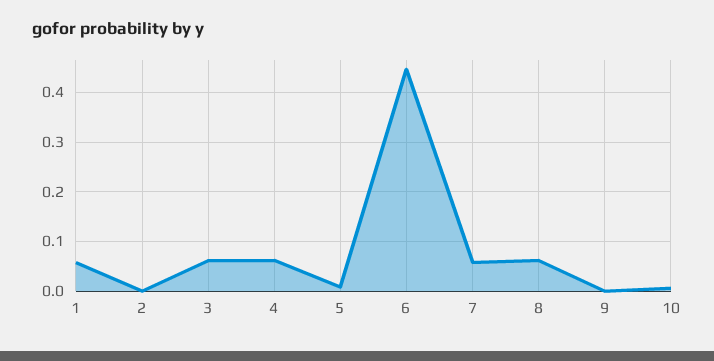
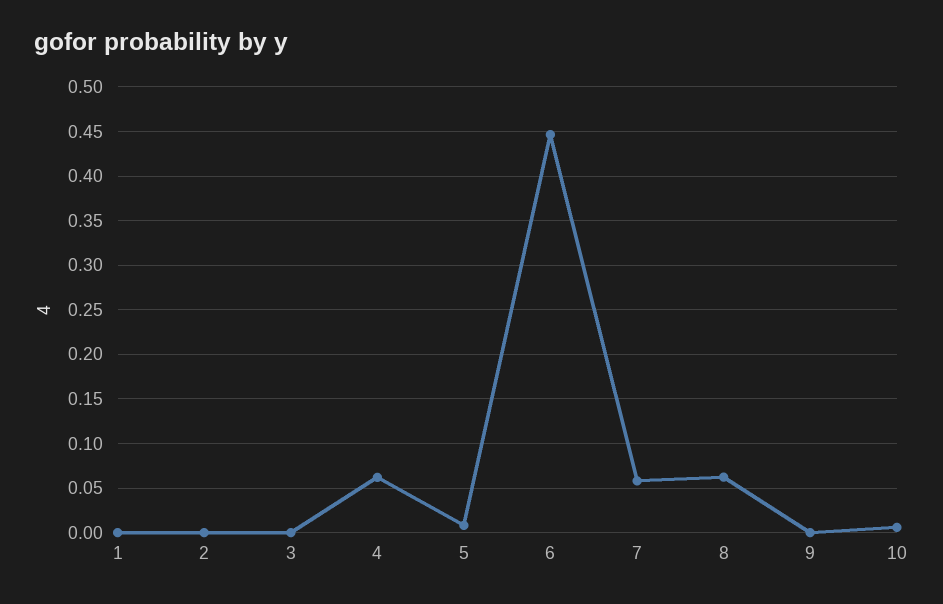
1: 0.06 -> 0
3: 0.06 -> 0

